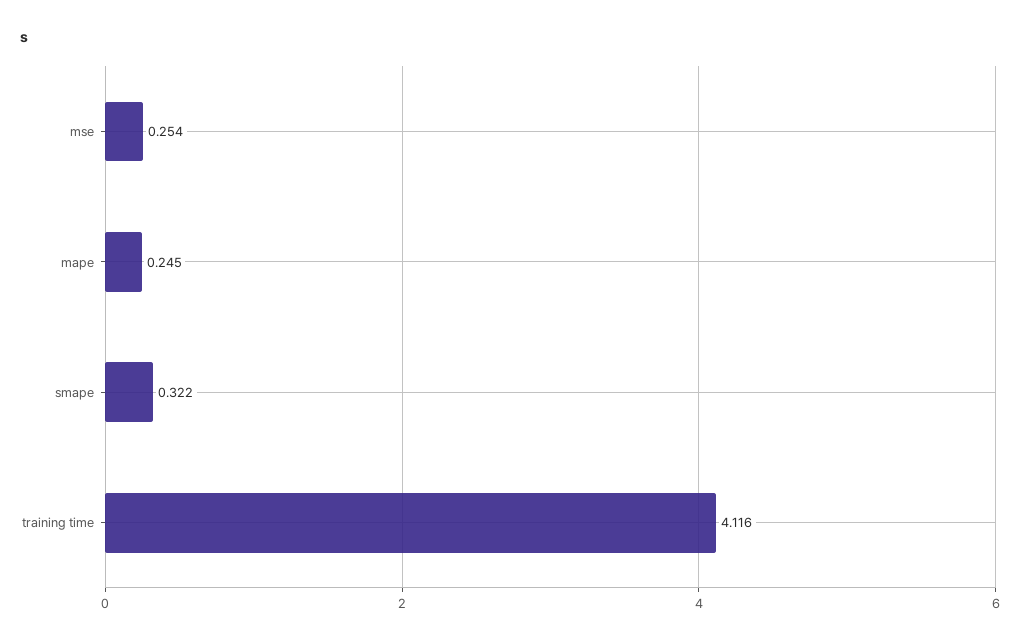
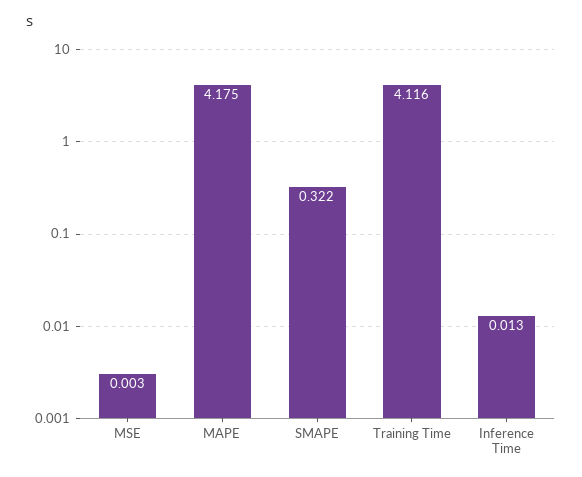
mse: 0.254 -> 0.003
mape: 0.245 -> 4.175
Inference Time: none -> 0.013

